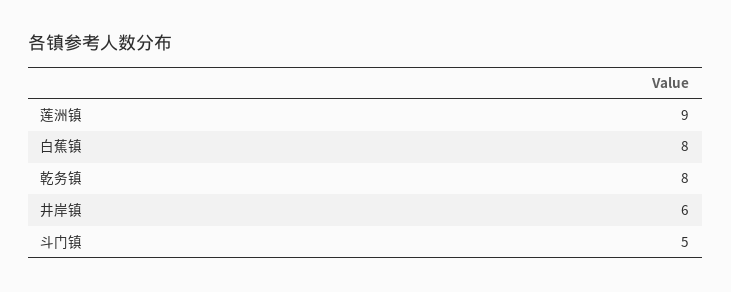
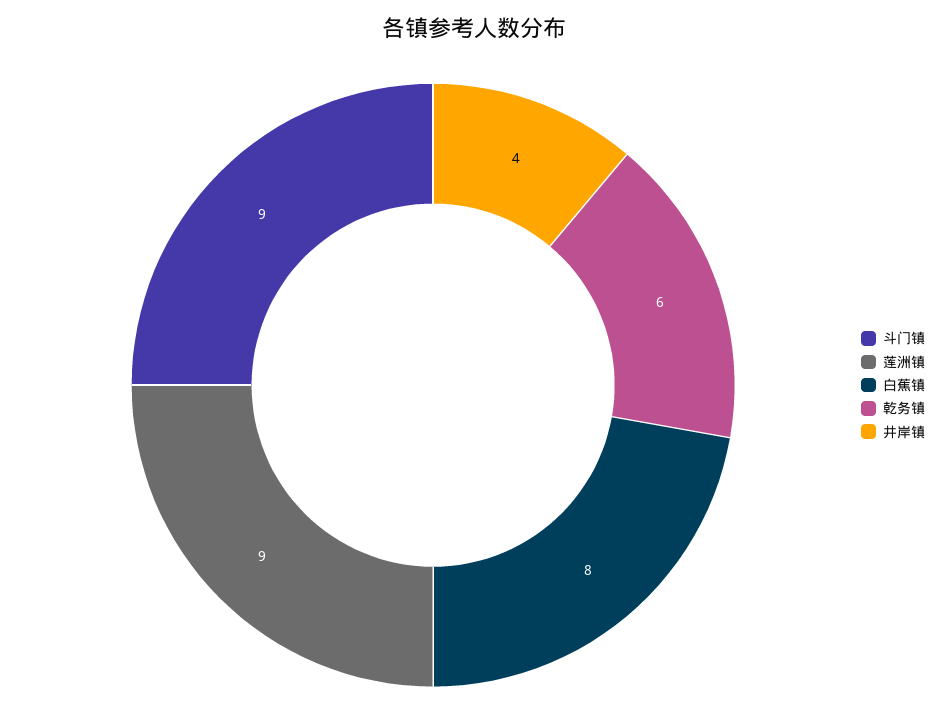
乾务镇: 8 -> 6
井岸镇: 6 -> 4
斗门镇: 5 -> 9

